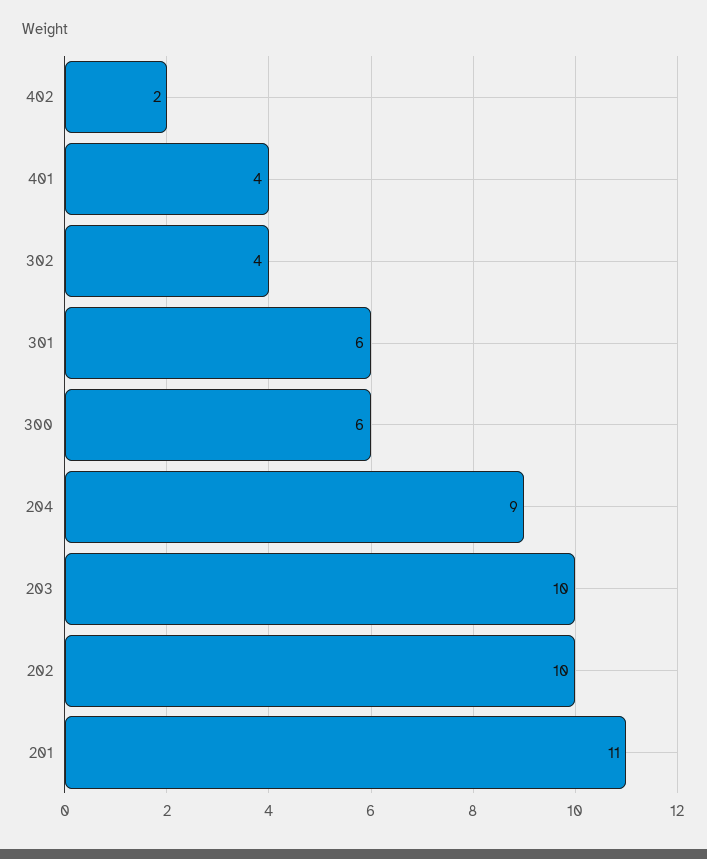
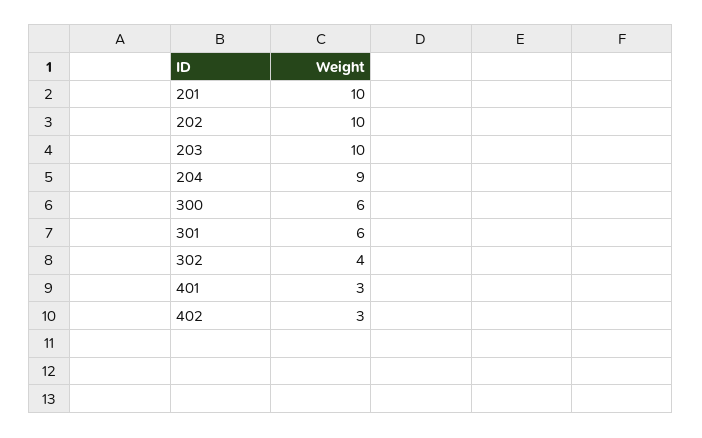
402: 2 -> 3
401: 4 -> 3
201: 11 -> 10

